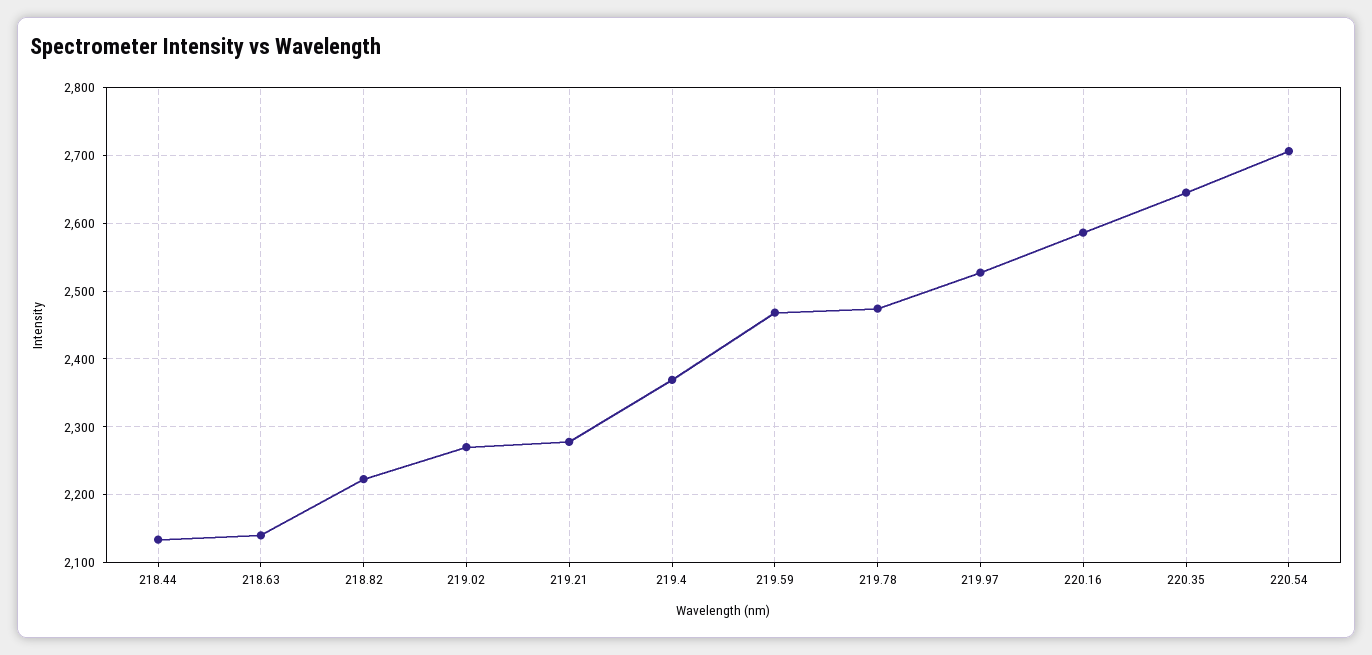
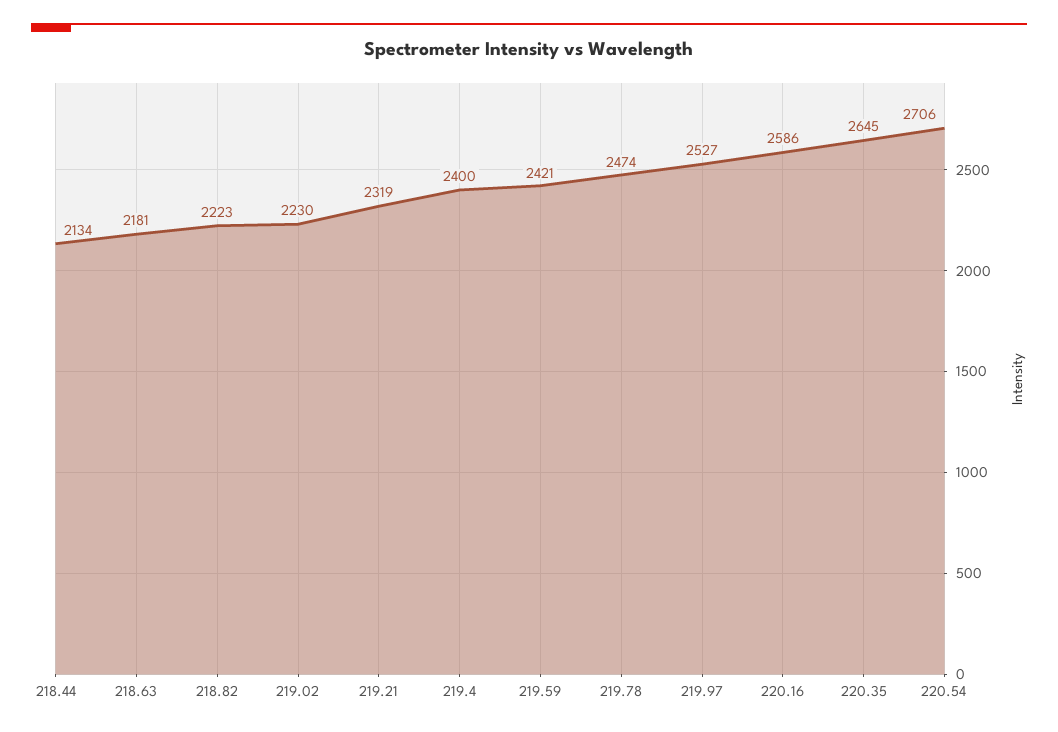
218.63: 2140 -> 2181
219.02: 2270 -> 2230
219.21: 2280 -> 2319
219.4: 2370 -> 2400
219.59: 2470 -> 2421

